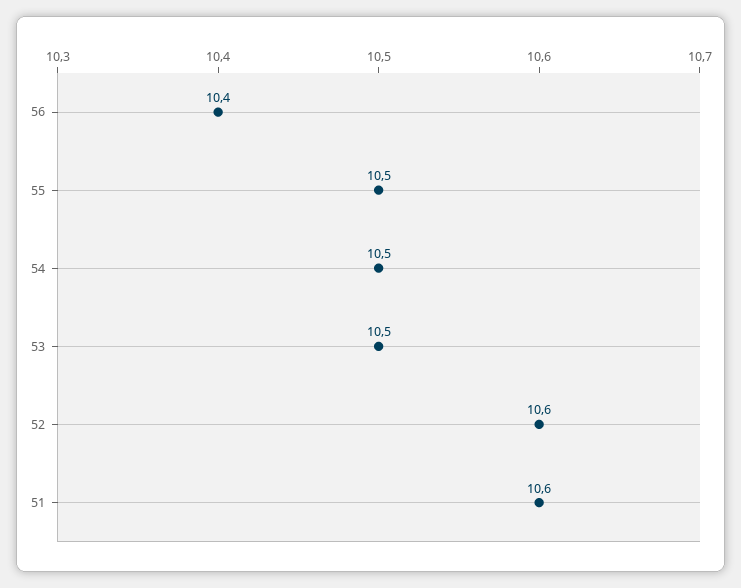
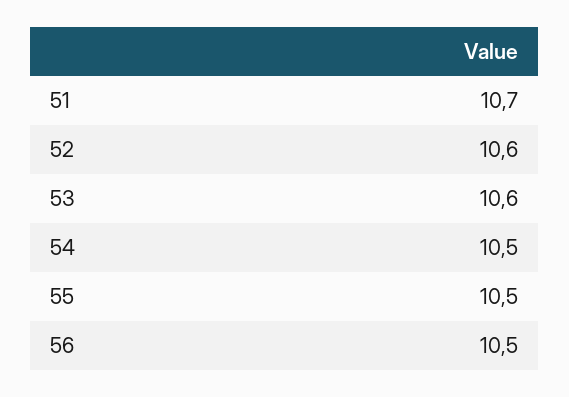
56: 10.4 -> 10.5
53: 10.5 -> 10.6
51: 10.6 -> 10.7

